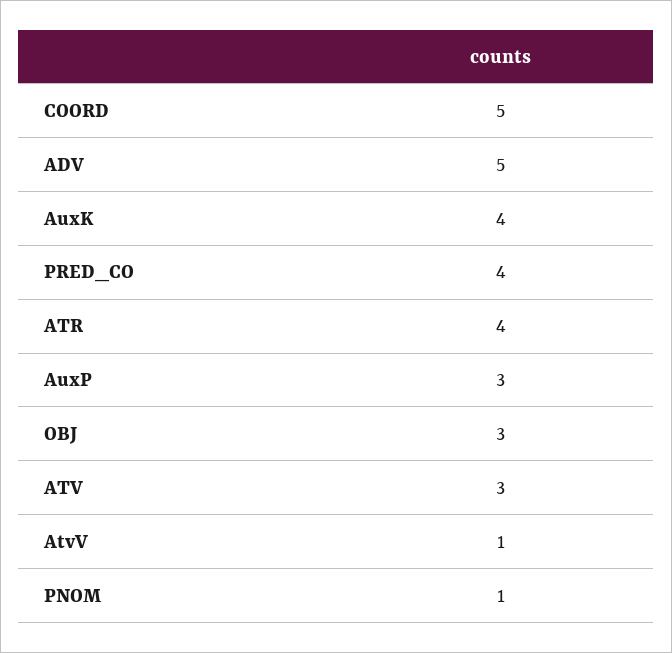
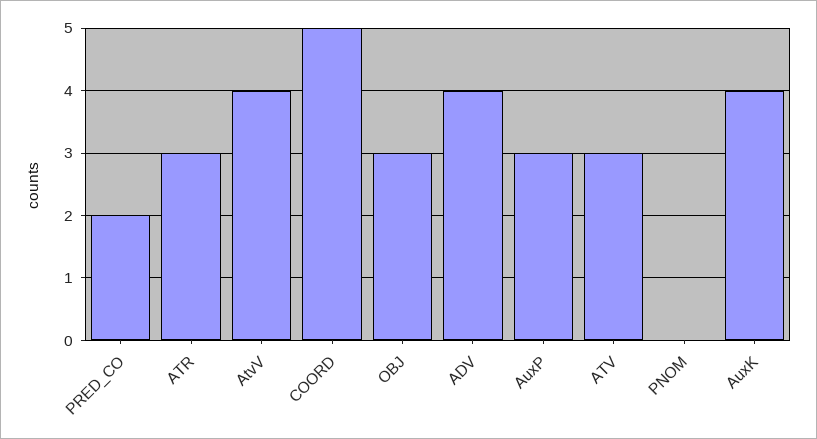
ADV: 5 -> 4
PRED_CO: 4 -> 2
ATR: 4 -> 3
AtvV: 1 -> 4
PNOM: 1 -> 0

